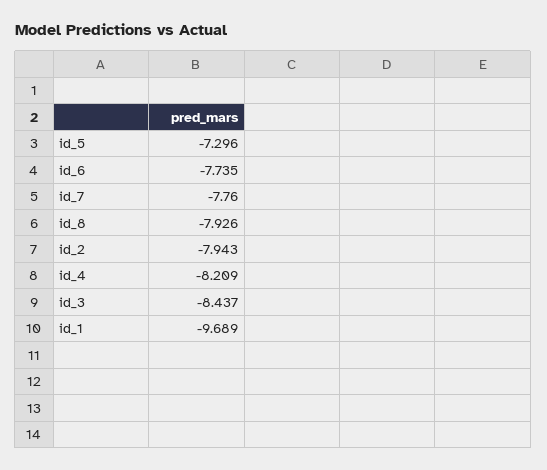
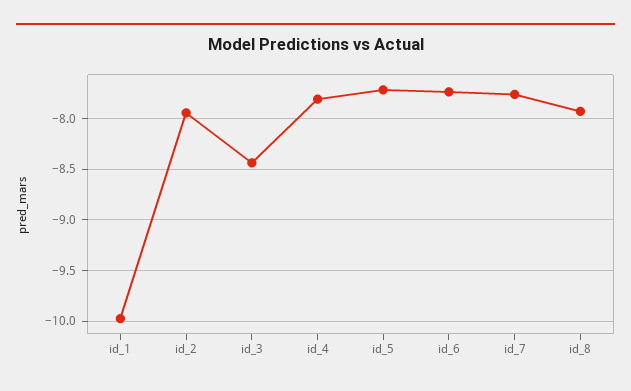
id_5: -7.296 -> -7.7
id_4: -8.209 -> -7.8
id_1: -9.689 -> -10

